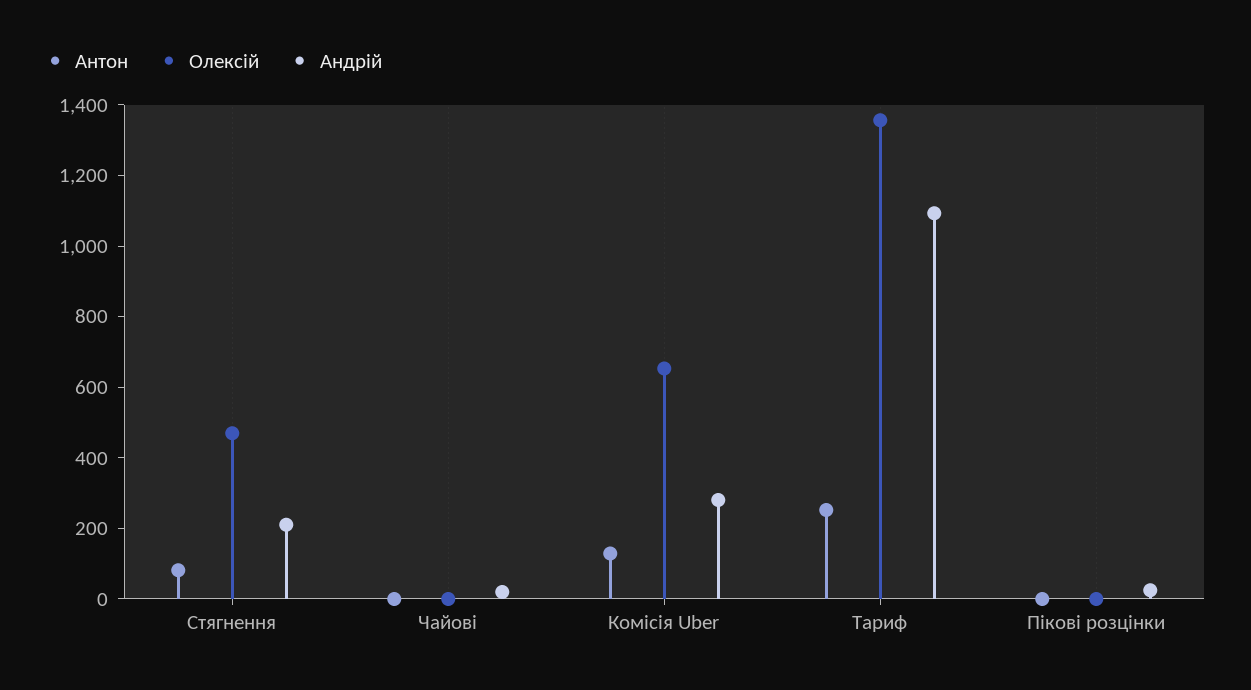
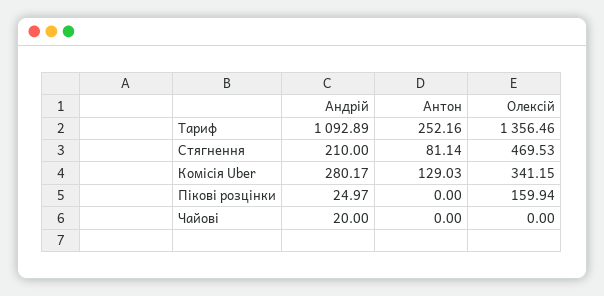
Олексій, Комісія Uber: 650 -> 341.15
Олексій, Пікові розцінки: 0 -> 159.94

